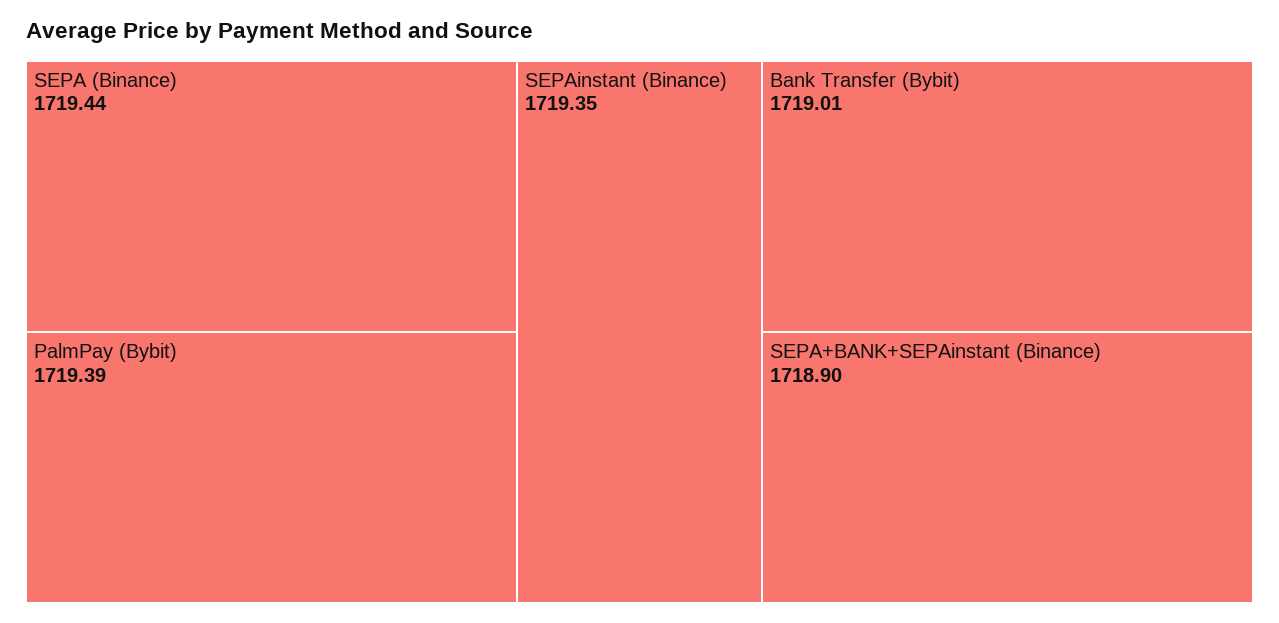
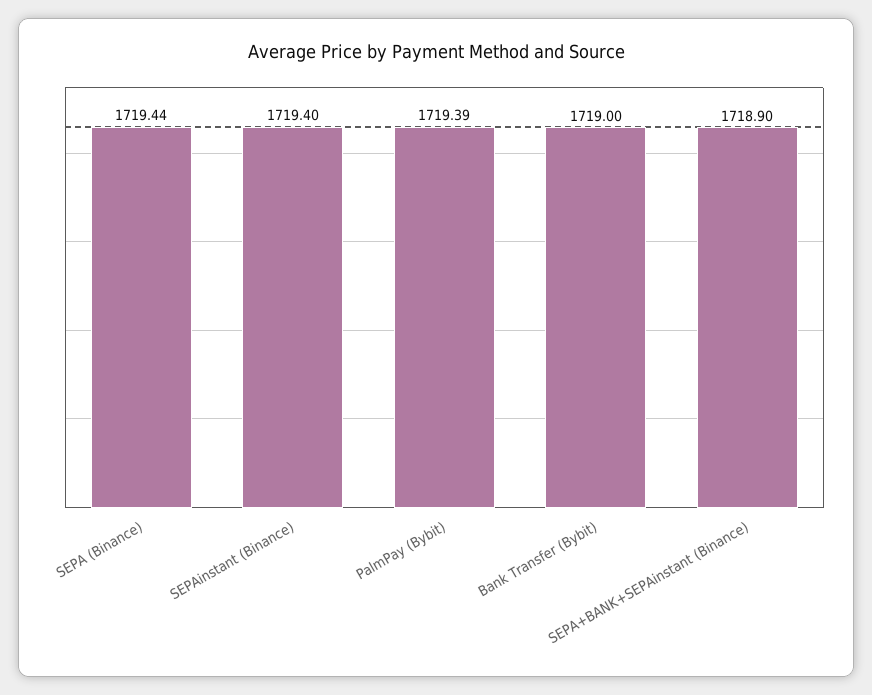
SEPAinstant (Binance): 1719.35 -> 1719.4
Bank Transfer (Bybit): 1719.01 -> 1719

